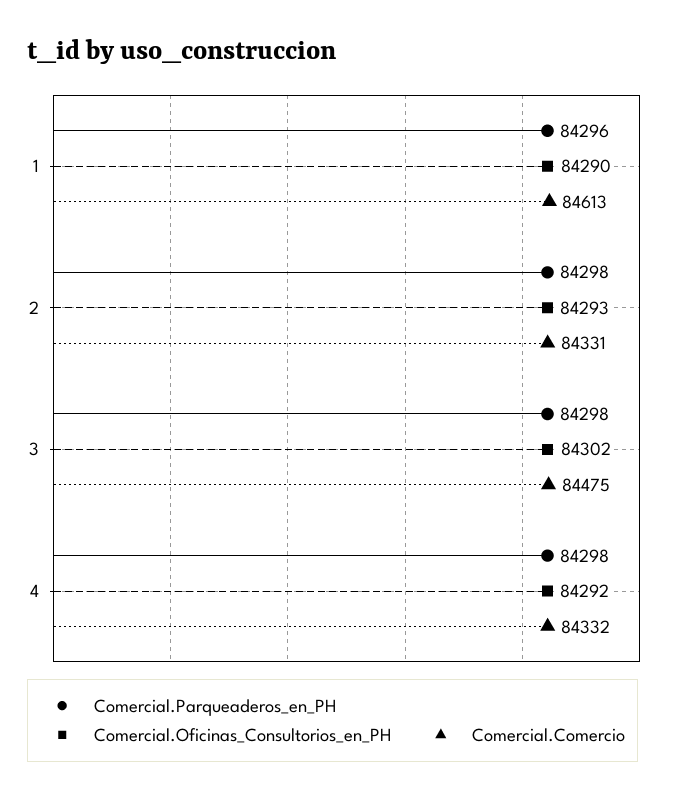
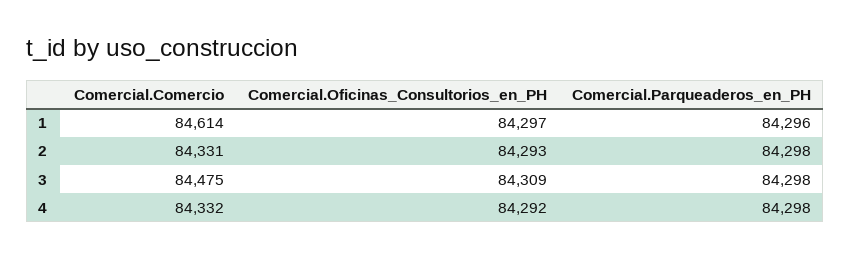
Comercial.Oficinas_Consultorios_en_PH, 1: 84290 -> 84297
Comercial.Comercio, 1: 84613 -> 84614
Comercial.Oficinas_Consultorios_en_PH, 3: 84302 -> 84309

